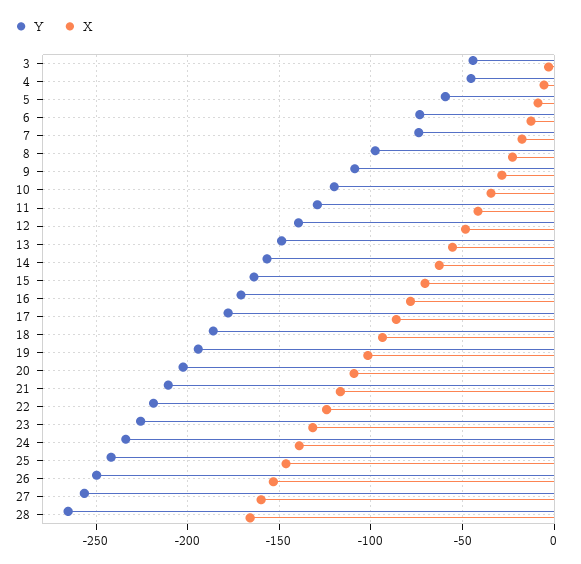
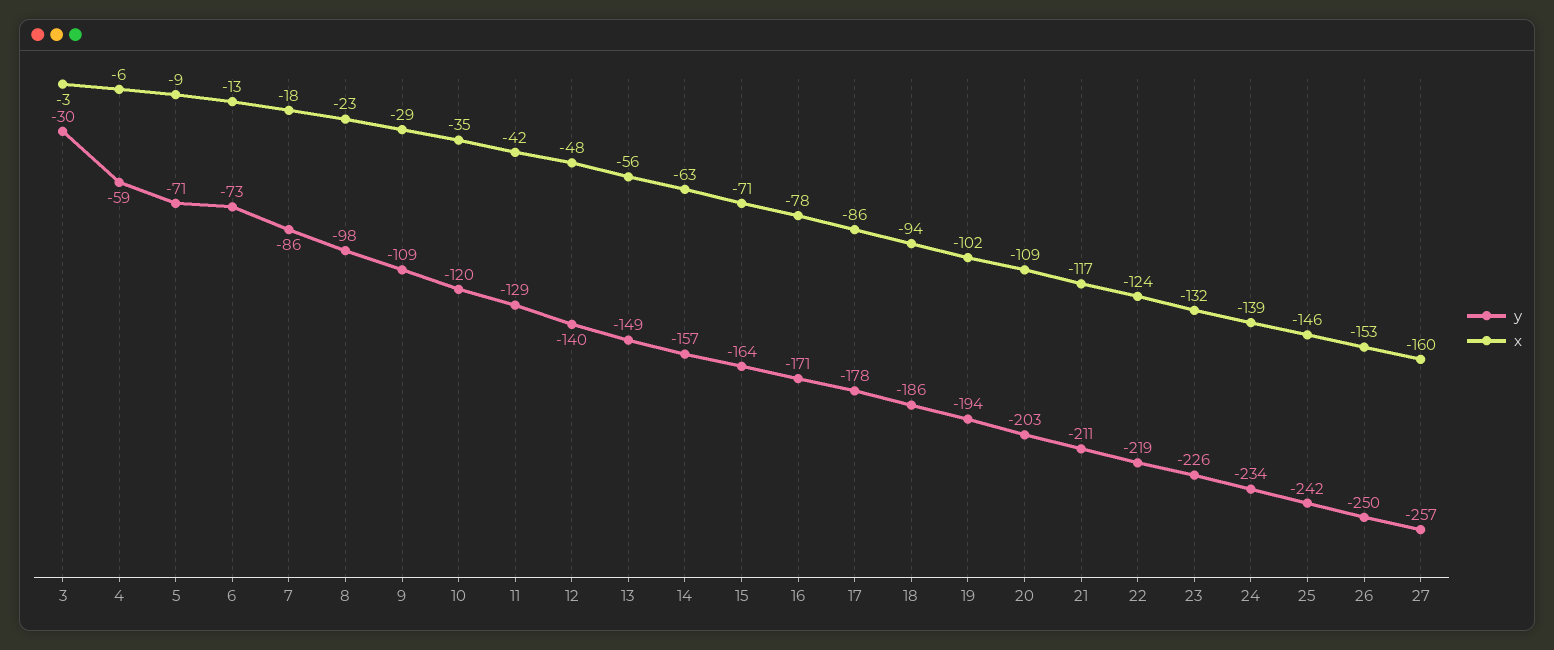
Y, 3: -45 -> -30
Y, 4: -45 -> -59
Y, 5: -60 -> -71
Y, 7: -75 -> -86
Y, 28: -265 -> none
X, 28: -165 -> none

